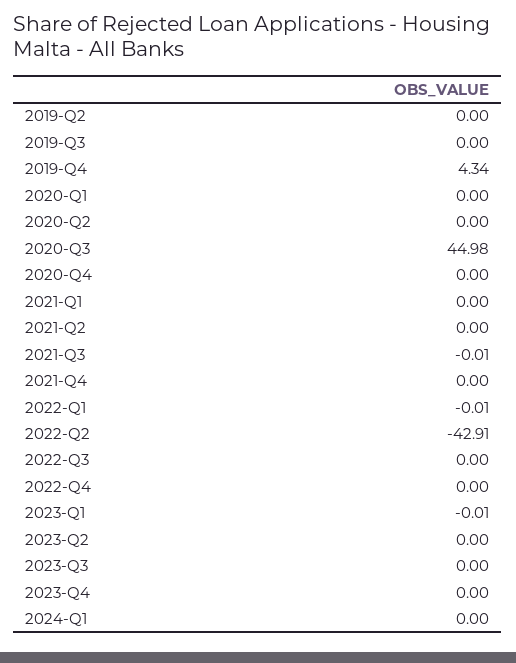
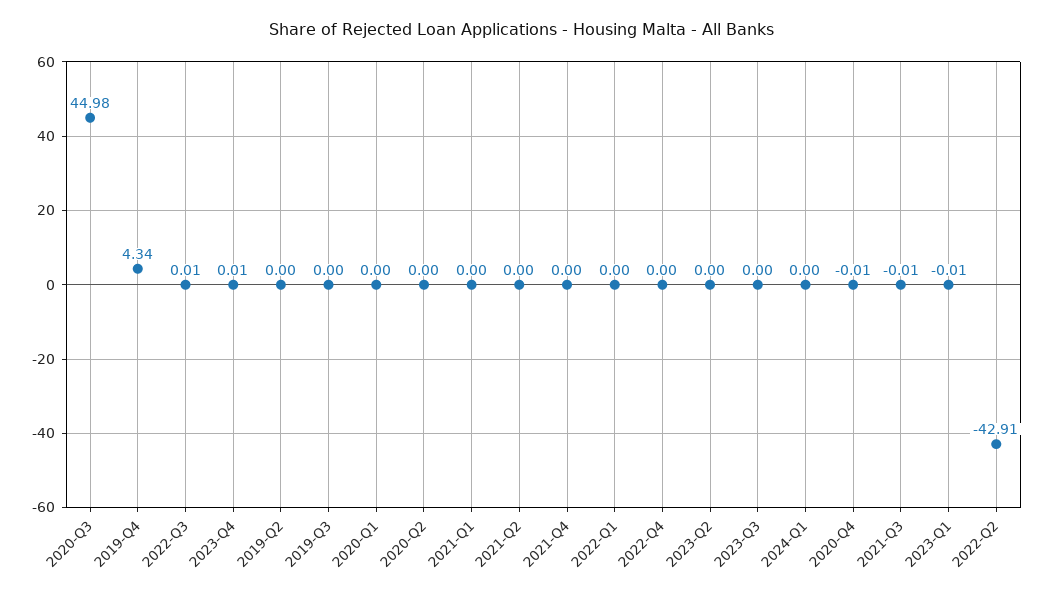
2020-Q4: 0 -> -0.01
2022-Q1: -0.01 -> 0
2022-Q3: 0 -> 0.01
2023-Q4: 0 -> 0.01

